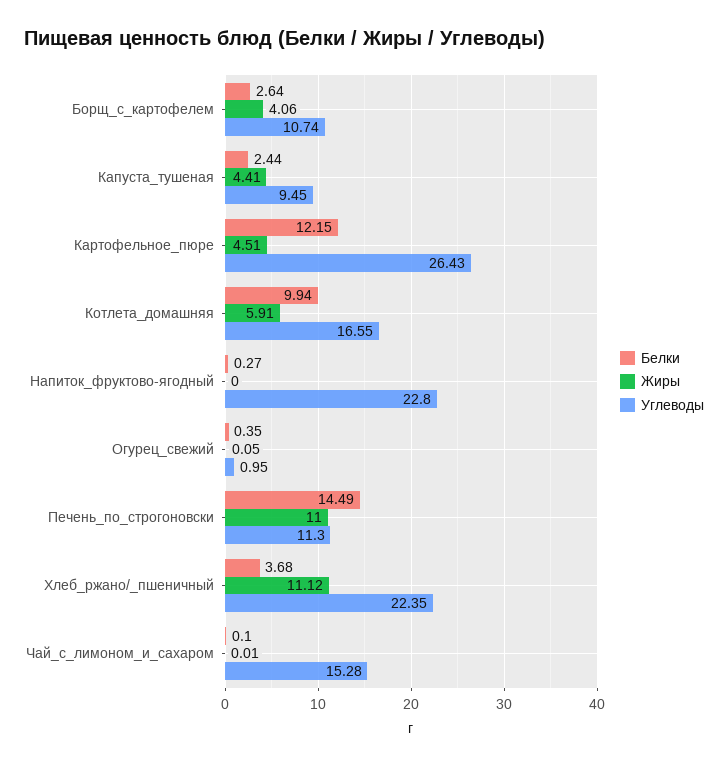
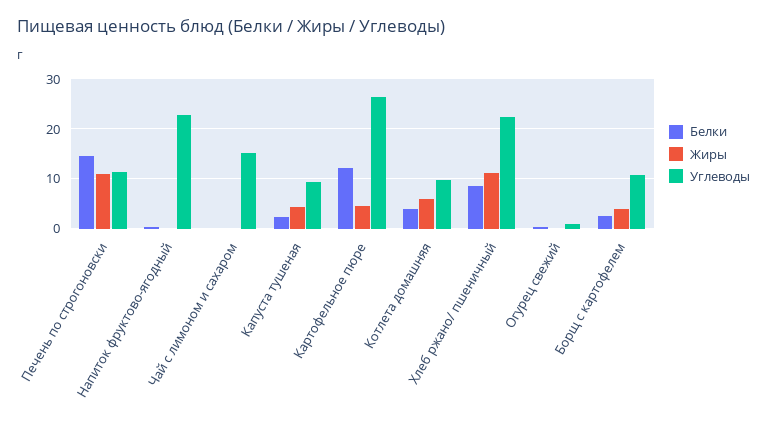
Белки, Котлета_домашняя: 9.94 -> 4
Углеводы, Котлета_домашняя: 16.55 -> 10
Белки, Хлеб_ржано/_пшеничный: 3.68 -> 8

